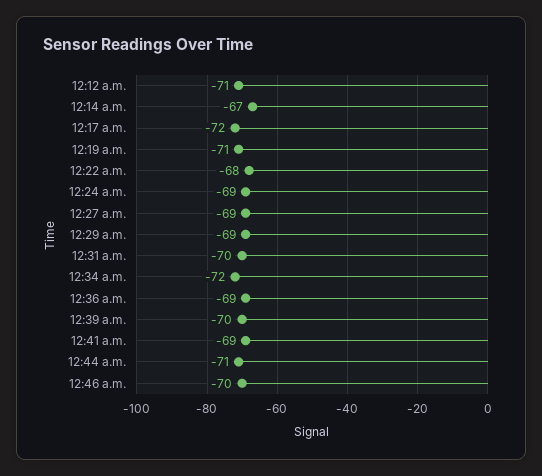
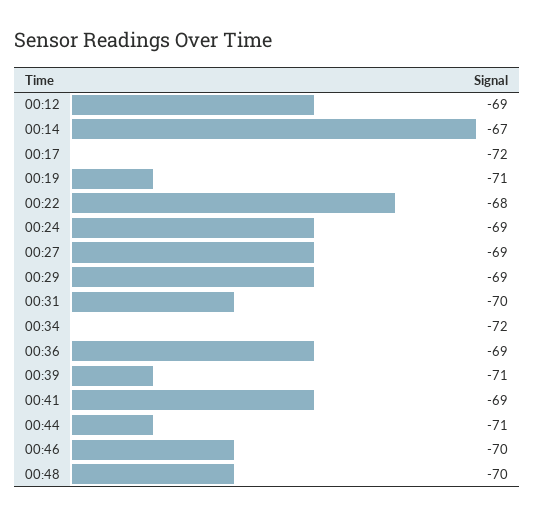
12:12 a.m.: -71 -> -69
12:39 a.m.: -70 -> -71
00:48: none -> -70

